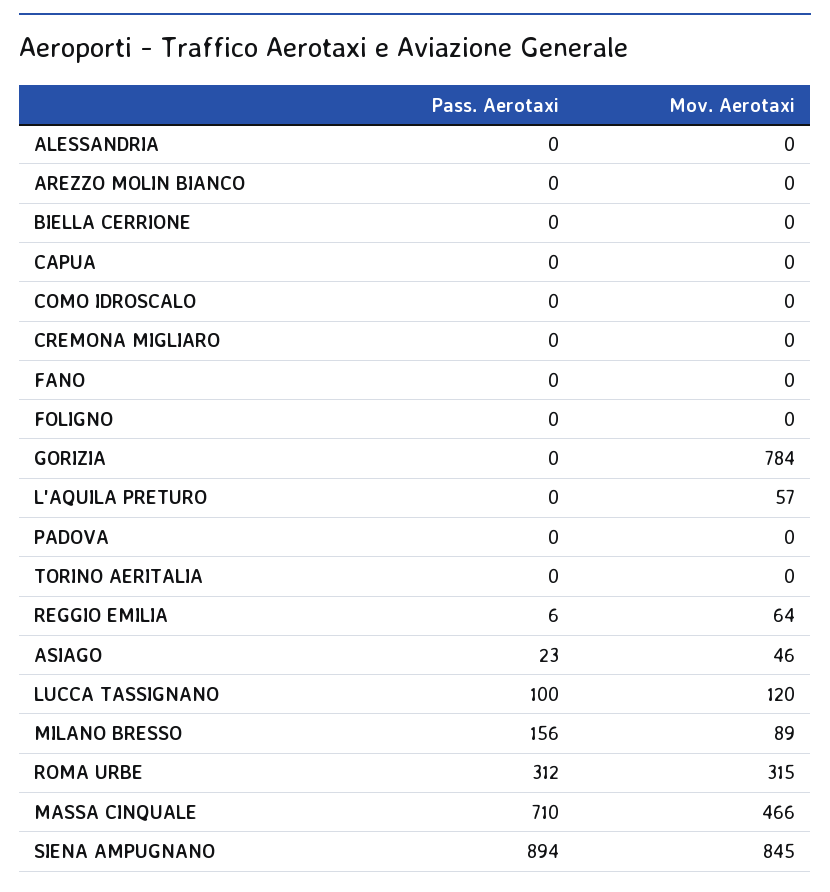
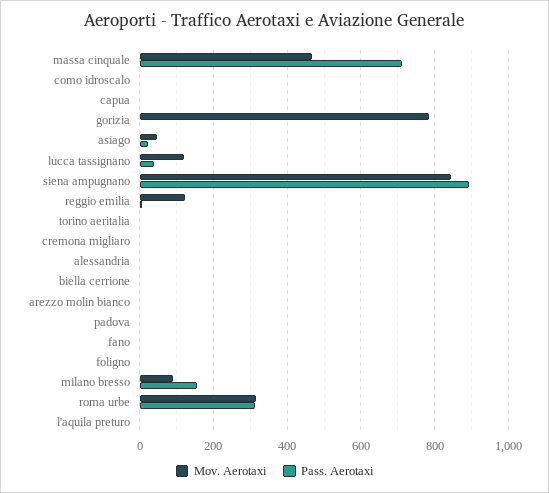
Mov. Aerotaxi, L'AQUILA PRETURO: 57 -> 0
Mov. Aerotaxi, REGGIO EMILIA: 64 -> 120
Pass. Aerotaxi, LUCCA TASSIGNANO: 100 -> 40

